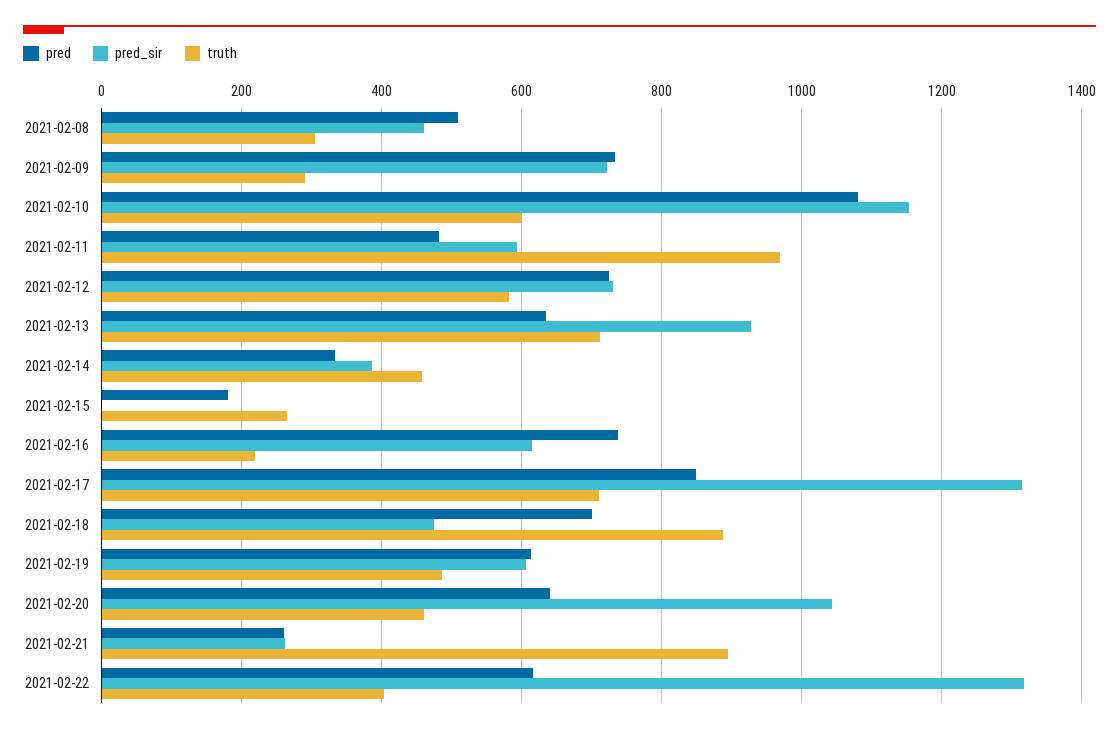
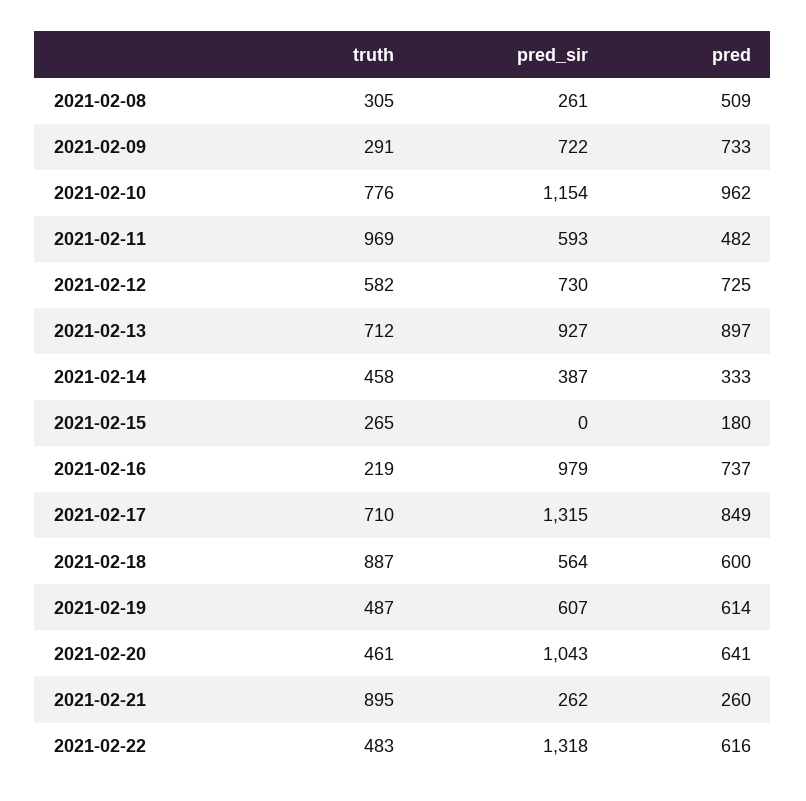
pred_sir, 2021-02-08: 460 -> 261
pred, 2021-02-10: 1080 -> 962
truth, 2021-02-10: 600 -> 776
pred, 2021-02-13: 640 -> 897
pred_sir, 2021-02-16: 620 -> 979
pred, 2021-02-18: 700 -> 600
pred_sir, 2021-02-18: 480 -> 564
truth, 2021-02-22: 400 -> 483

